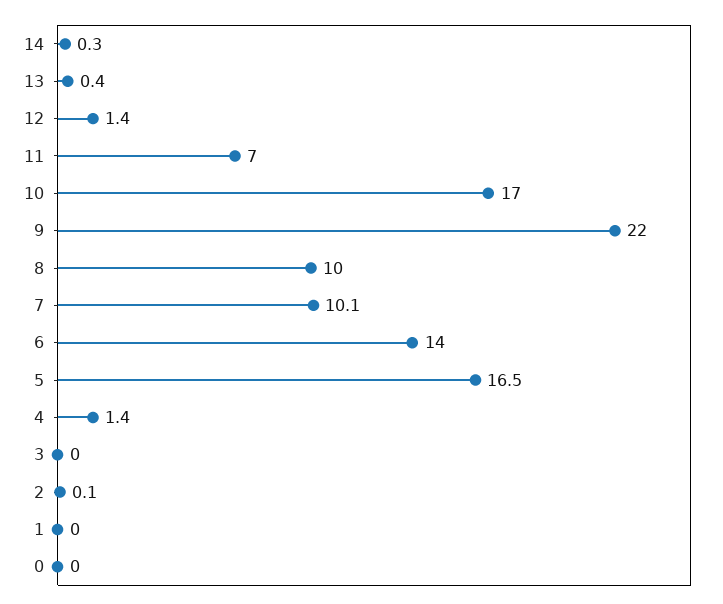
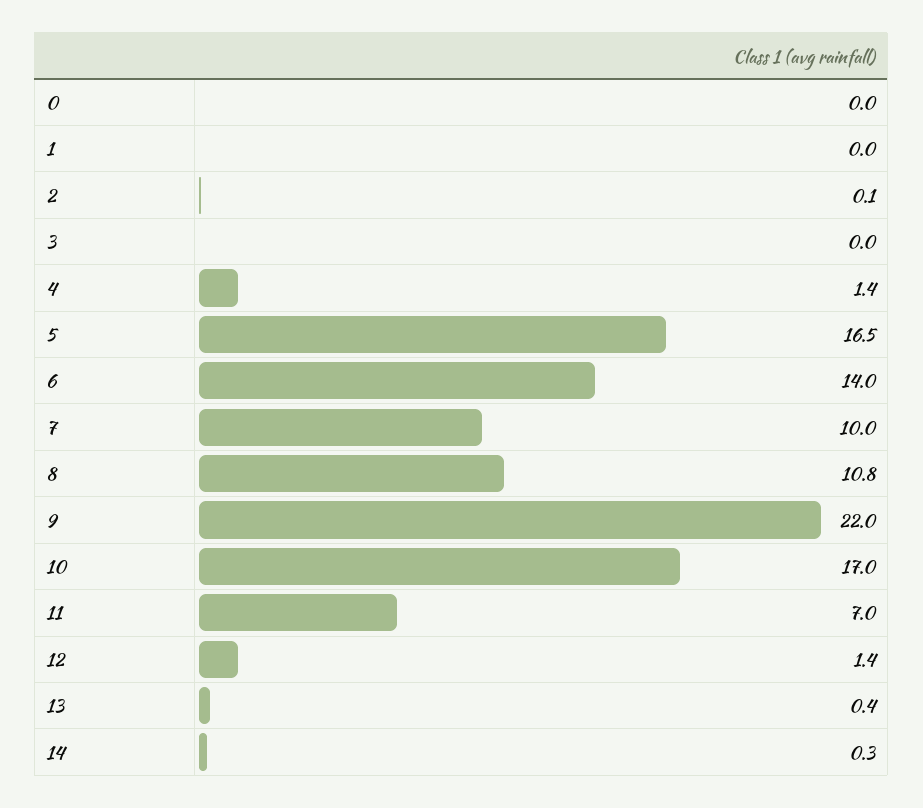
8: 10 -> 10.8
7: 10.1 -> 10

